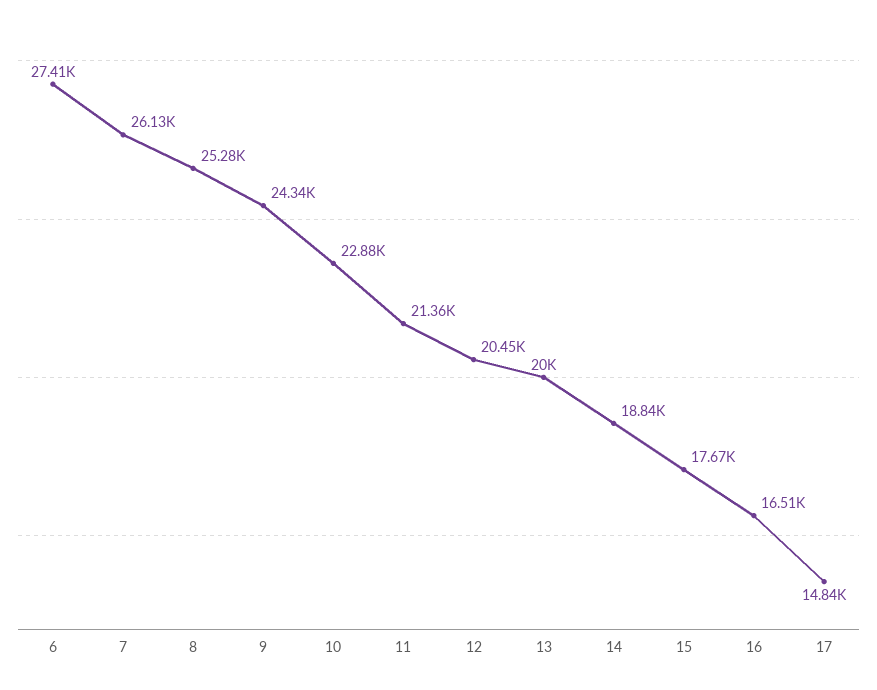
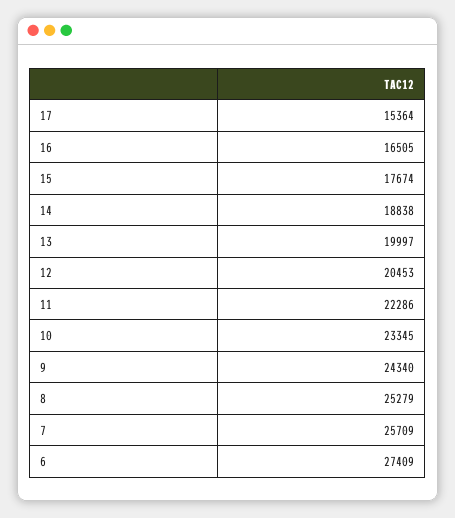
7: 26130 -> 25709
10: 22880 -> 23345
11: 21360 -> 22286
17: 14840 -> 15364

